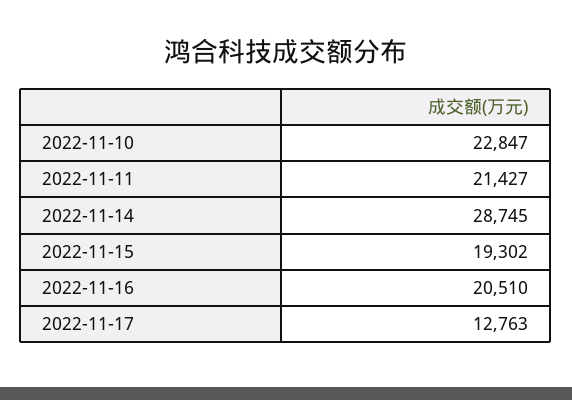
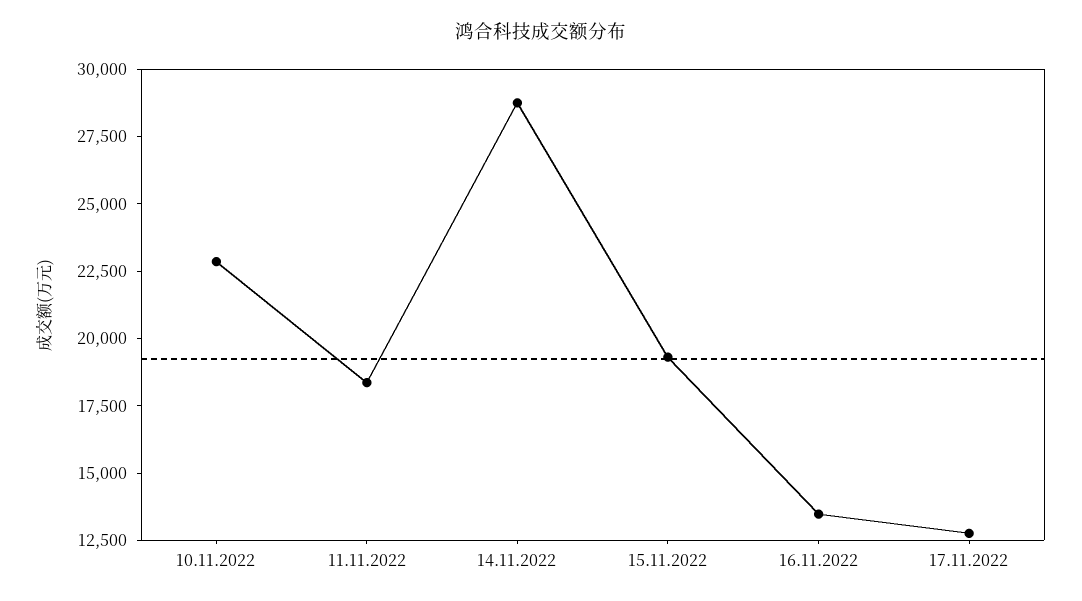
2022-11-11: 21427 -> 18500
2022-11-16: 20510 -> 13500

